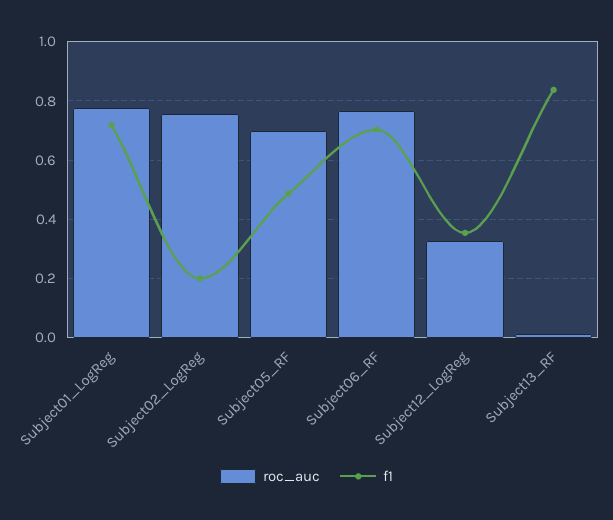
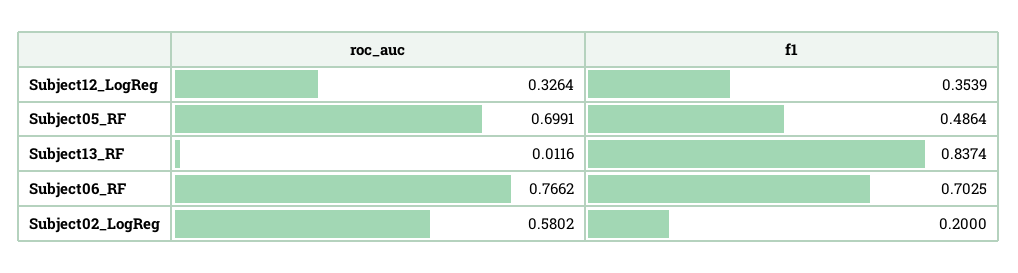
roc_auc, Subject01_LogReg: 0.775 -> none
f1, Subject01_LogReg: 0.725 -> none
roc_auc, Subject02_LogReg: 0.75 -> 0.5802

